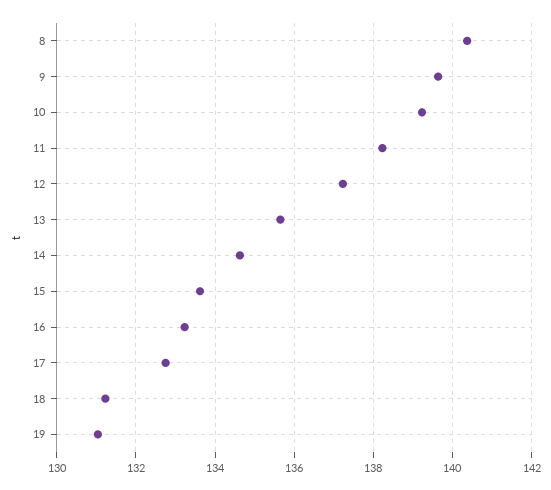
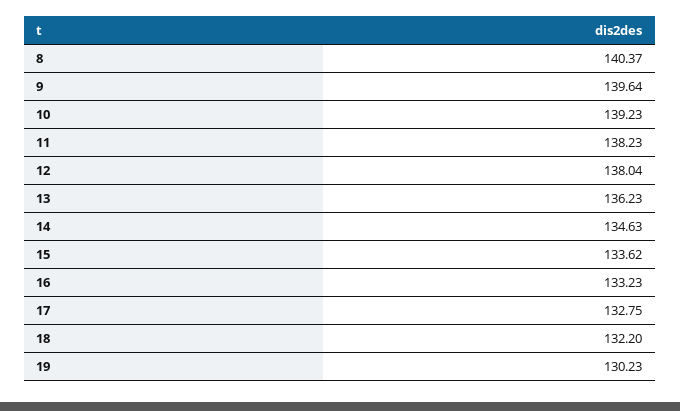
12: 137.2 -> 138.04
13: 135.6 -> 136.23
18: 131.2 -> 132.2
19: 131 -> 130.23

